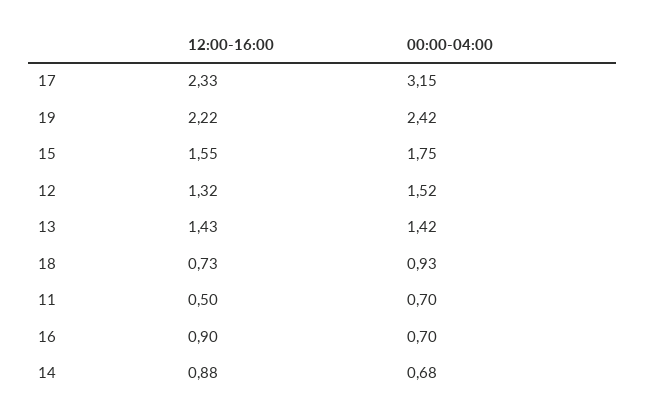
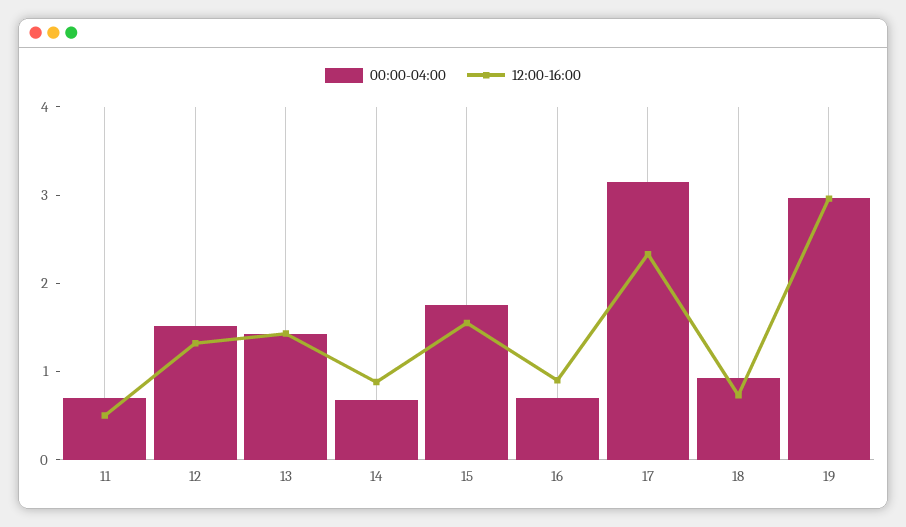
12:00-16:00, 19: 2.22 -> 3
00:00-04:00, 19: 2.42 -> 3

